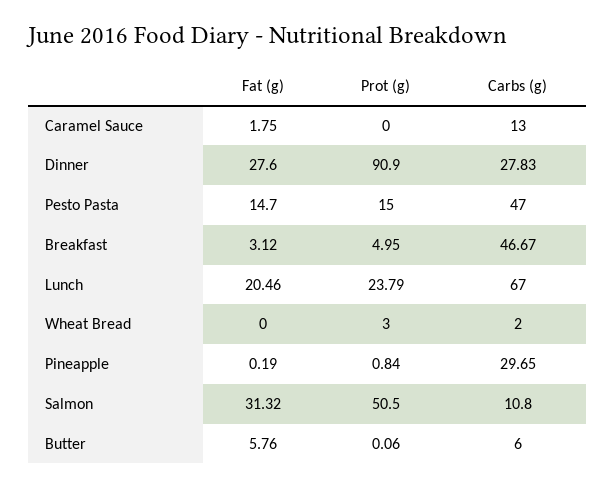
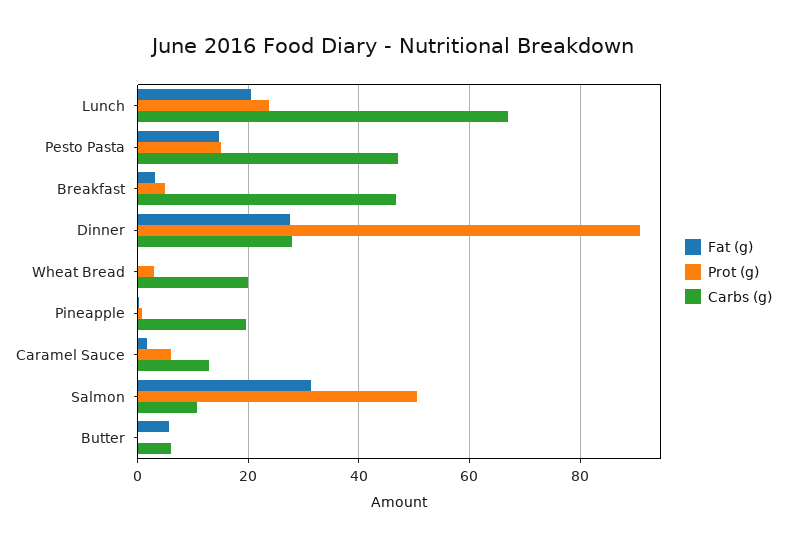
Prot (g), Caramel Sauce: 0 -> 6
Carbs (g), Wheat Bread: 2 -> 20
Carbs (g), Pineapple: 29.65 -> 20

